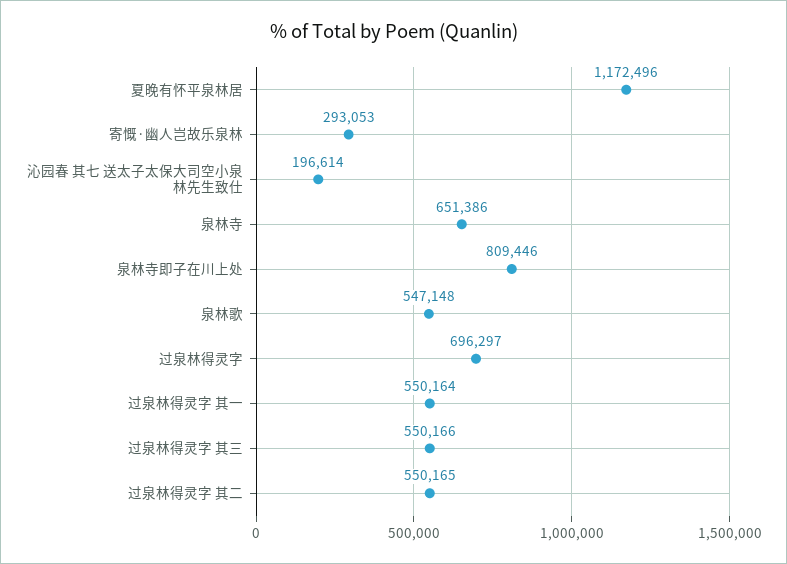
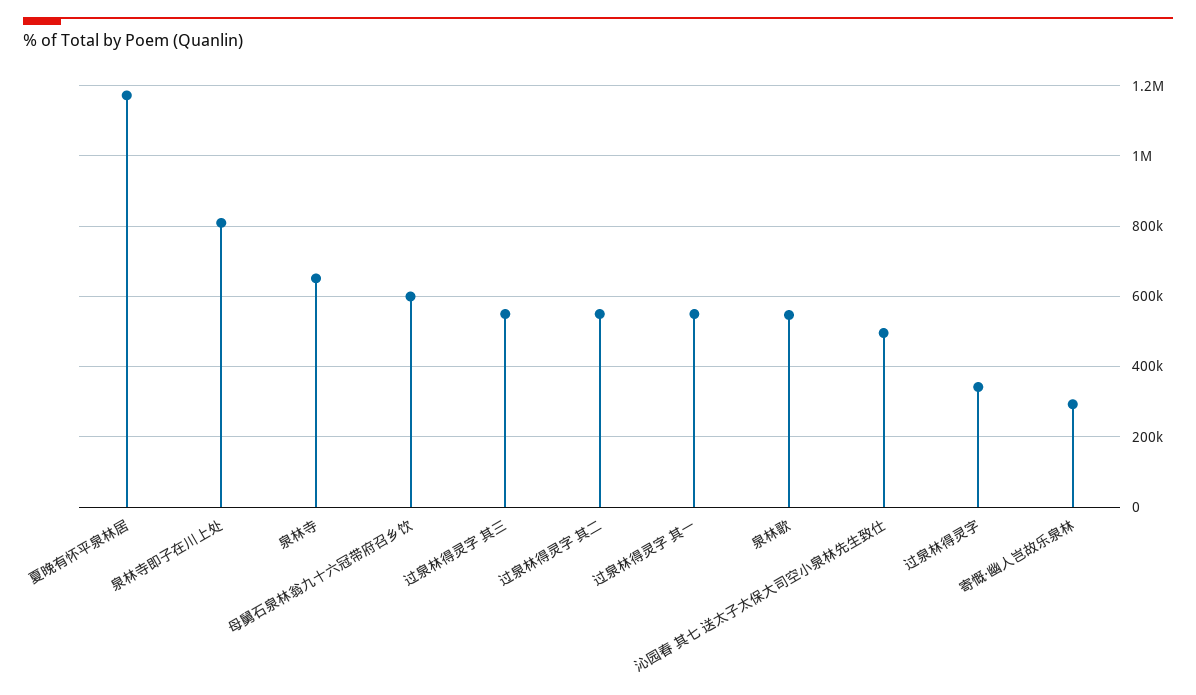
沁园春 其七 送太子太保大司空小泉林先生致仕: 196614 -> 500000
过泉林得灵字: 696297 -> 340000
母舅石泉林翁九十六冠带府召乡饮: none -> 600000

